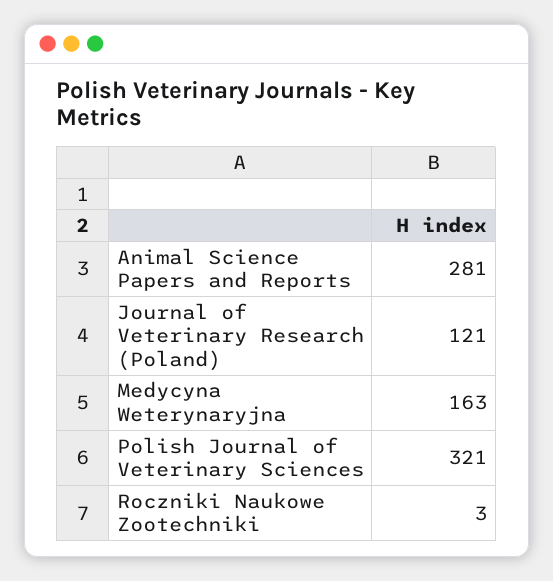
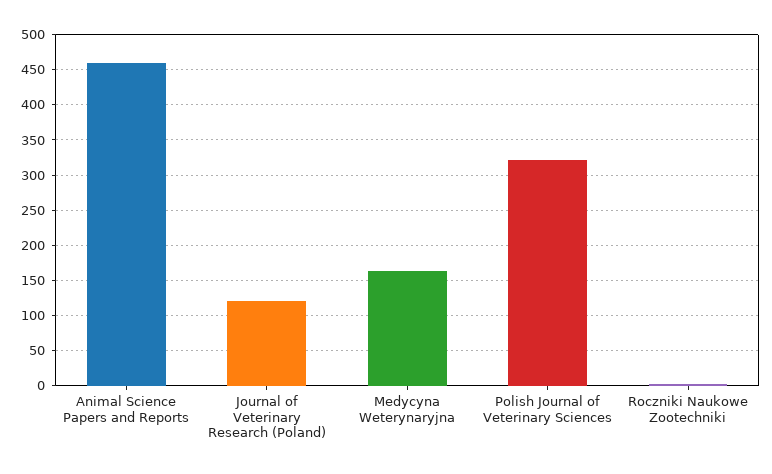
Animal Science Papers and Reports: 281 -> 460

